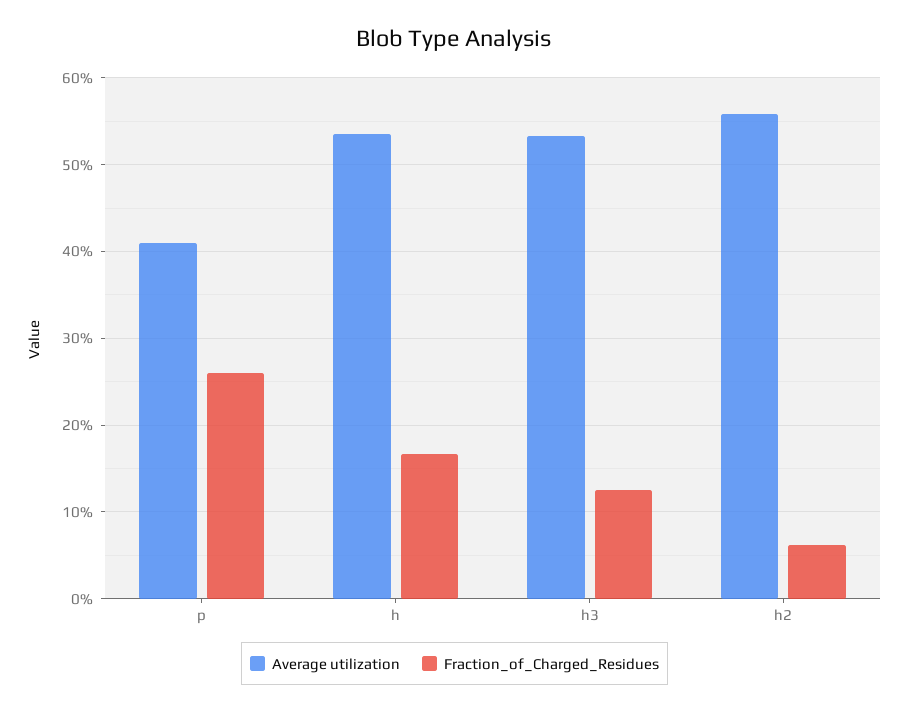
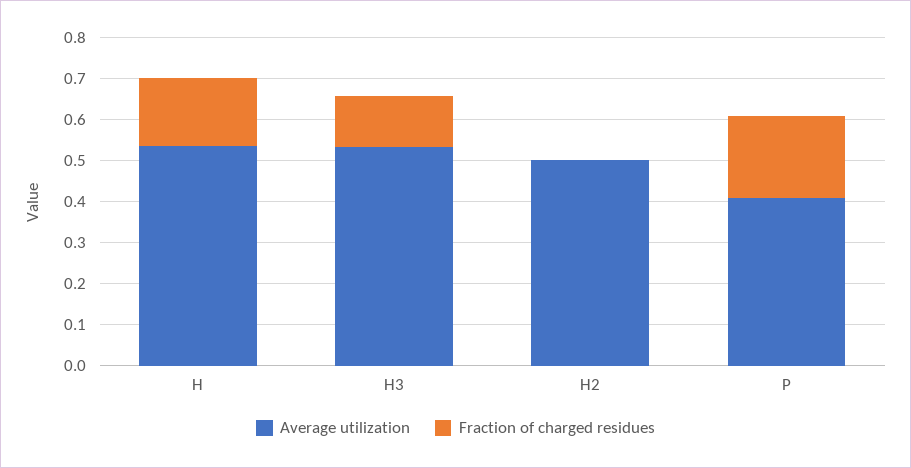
Fraction_of_Charged_Residues, p: 0.26 -> 0.2
Average utilization, h2: 0.56 -> 0.5
Fraction_of_Charged_Residues, h2: 0.06 -> 0

